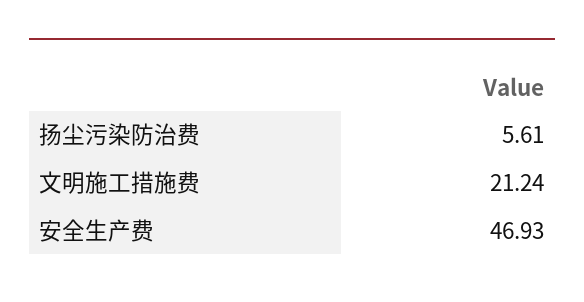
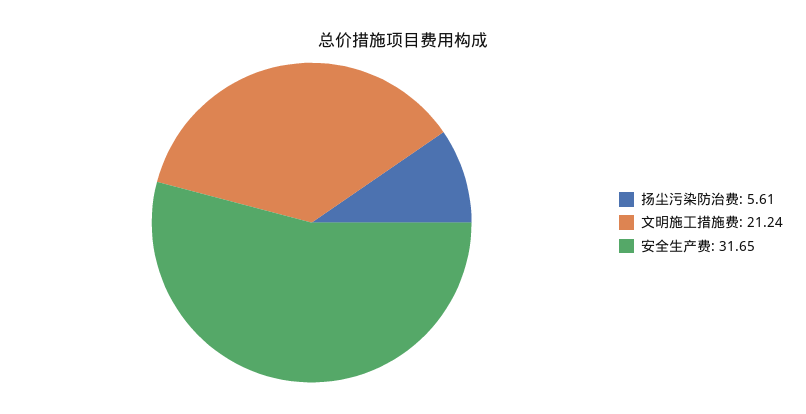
安全生产费: 46.93 -> 31.65

